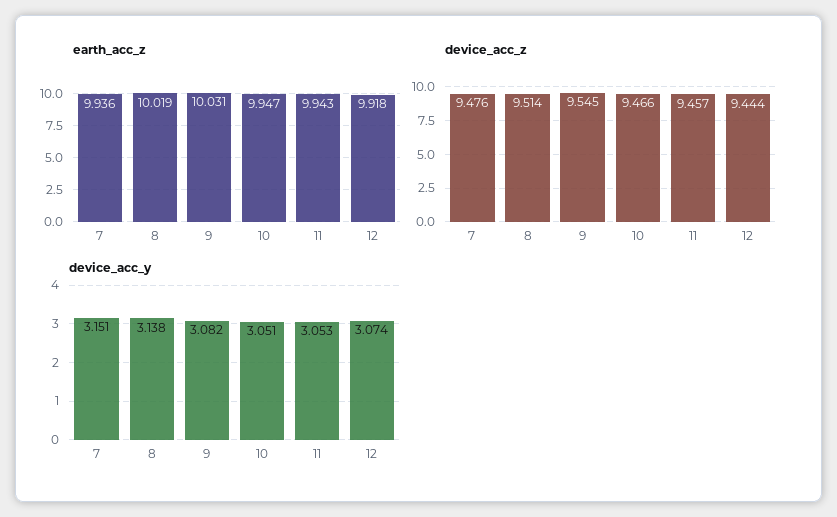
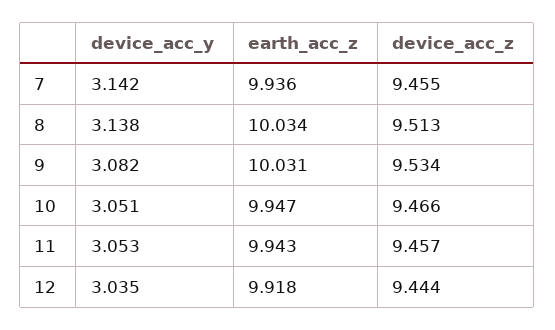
earth_acc_z, 8: 10.019 -> 10.034
device_acc_z, 7: 9.476 -> 9.455
device_acc_z, 8: 9.514 -> 9.513
device_acc_z, 9: 9.545 -> 9.534
device_acc_y, 7: 3.151 -> 3.142
device_acc_y, 12: 3.074 -> 3.035

